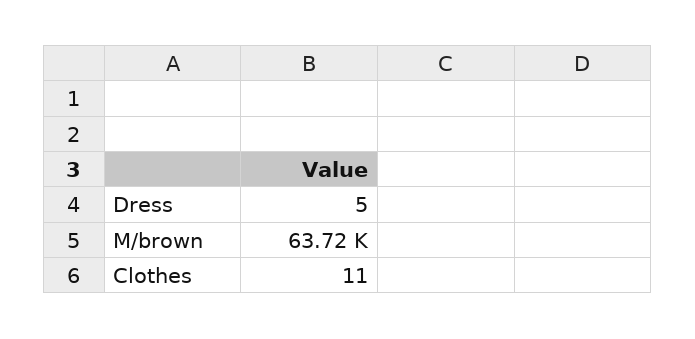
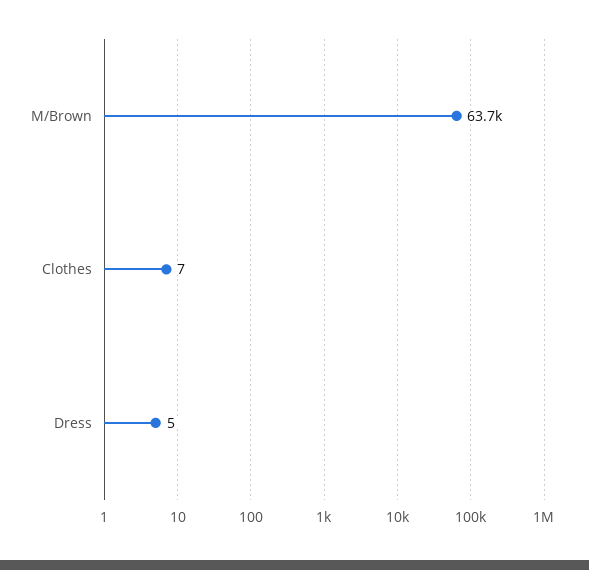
Clothes: 11 -> 7

